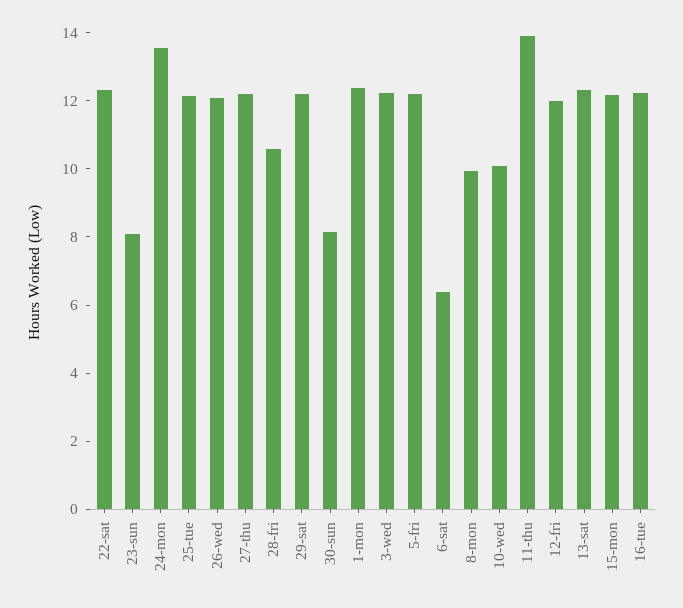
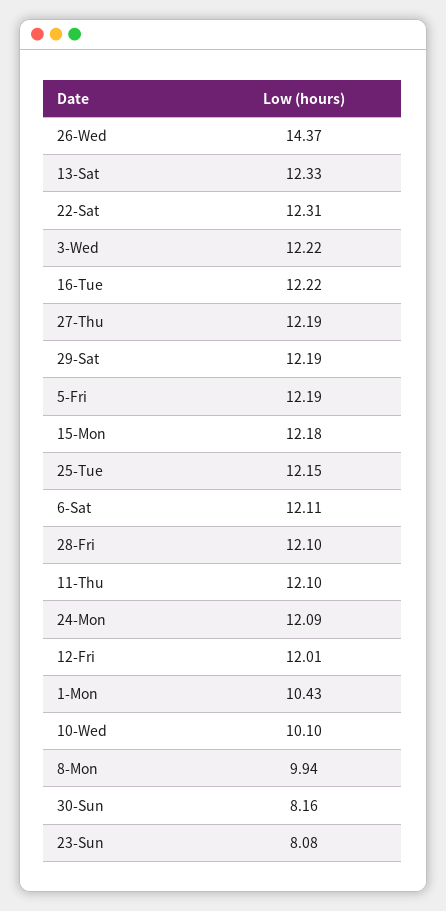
24-mon: 13.5 -> 12.09
26-wed: 12 -> 14.37
28-fri: 10.5 -> 12.1
1-mon: 12.5 -> 10.43
6-sat: 6.5 -> 12.11
11-thu: 14 -> 12.1

